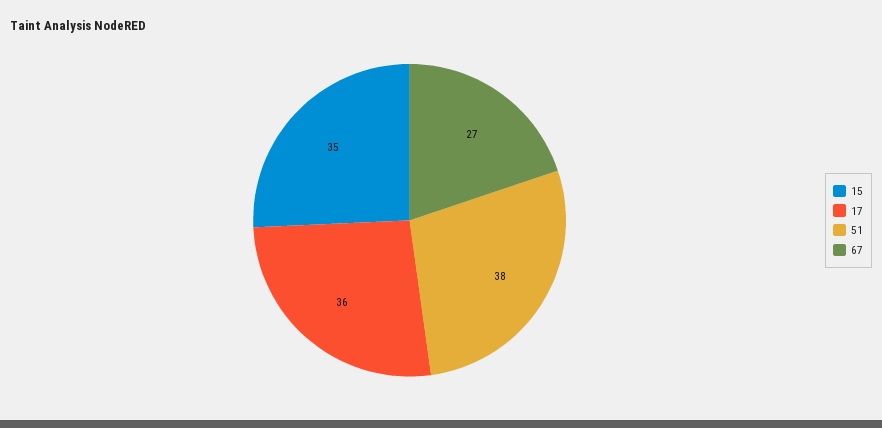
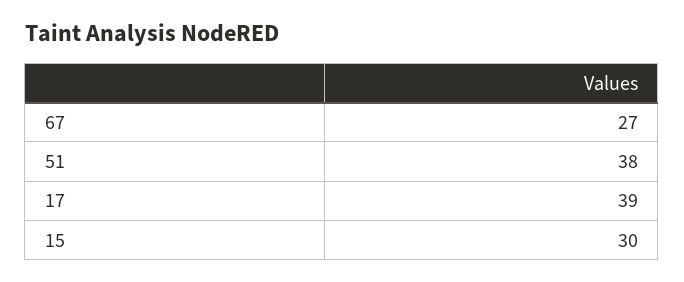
15: 35 -> 30
17: 36 -> 39

